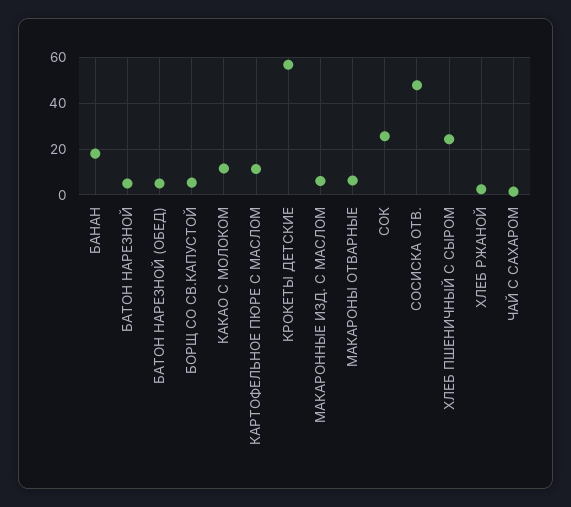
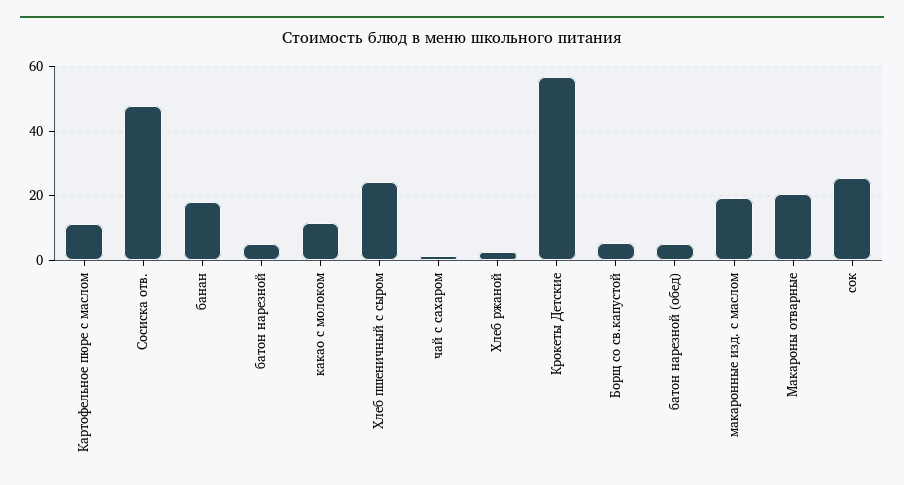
МАКАРОННЫЕ ИЗД. С МАСЛОМ: 5 -> 20
МАКАРОНЫ ОТВАРНЫЕ: 5 -> 20

